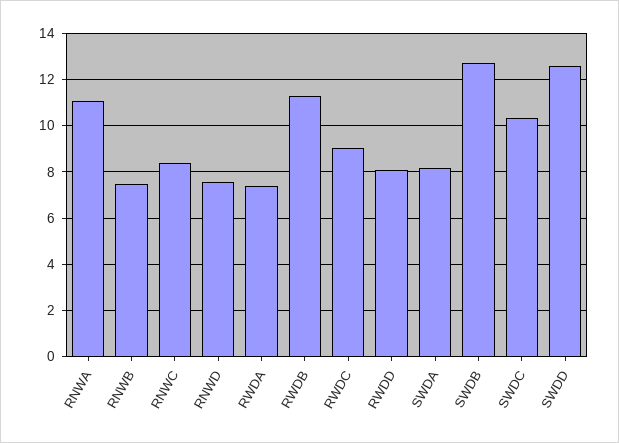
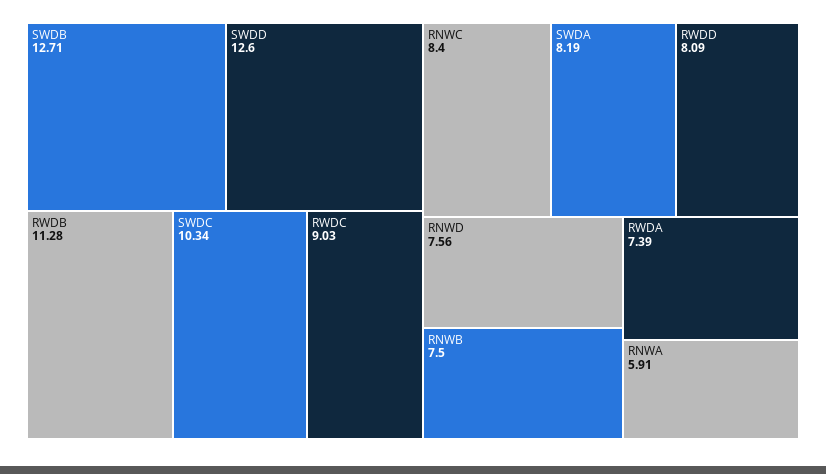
RNWA: 11 -> 5.91

